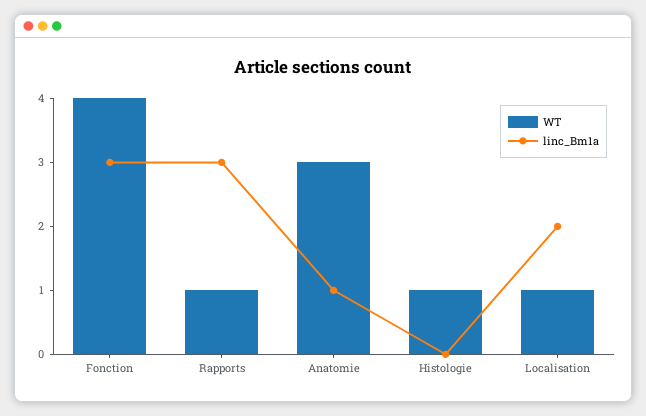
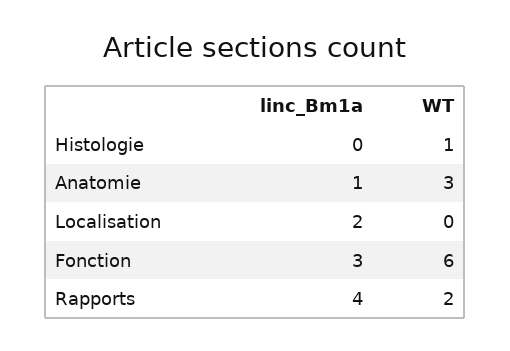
WT, Fonction: 4 -> 6
WT, Rapports: 1 -> 2
linc_Bm1a, Rapports: 3 -> 4
WT, Localisation: 1 -> 0

